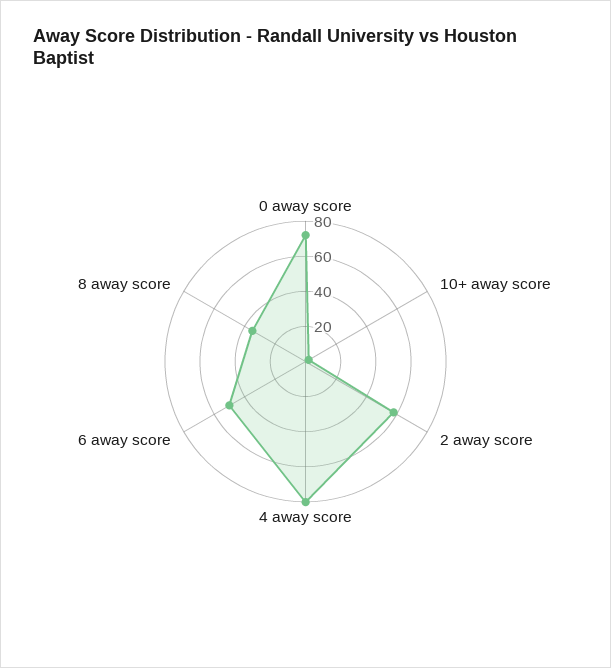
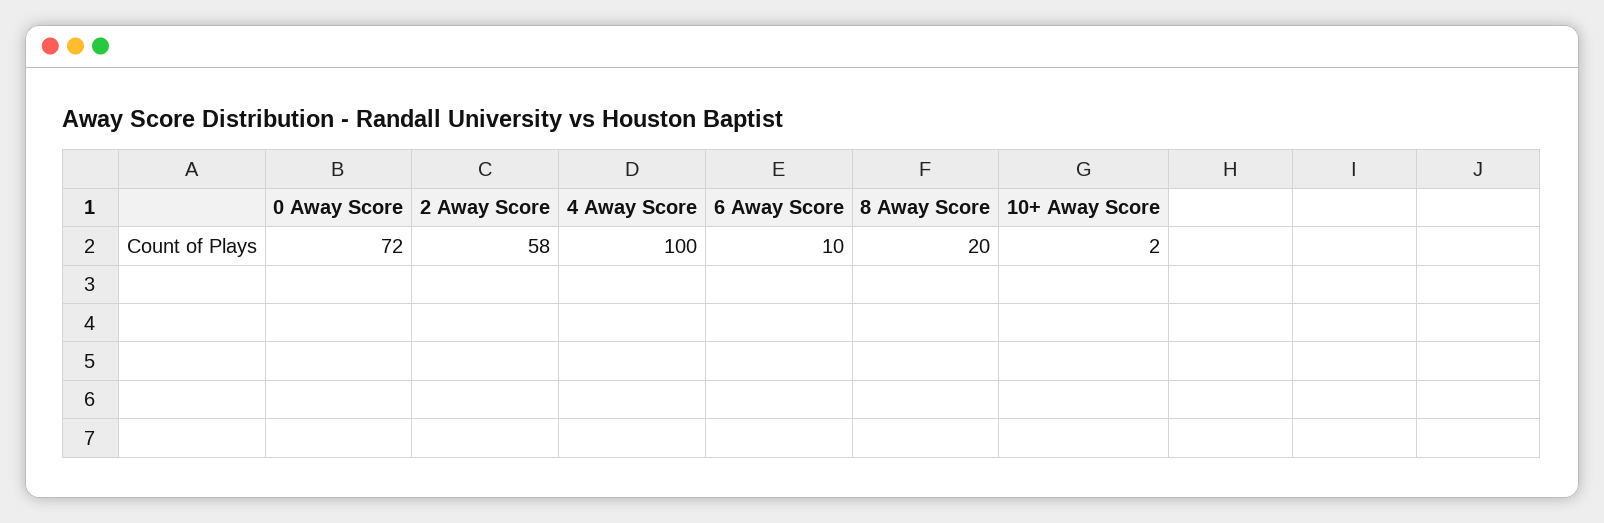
4 away score: 80 -> 100
6 away score: 50 -> 10
8 away score: 35 -> 20

